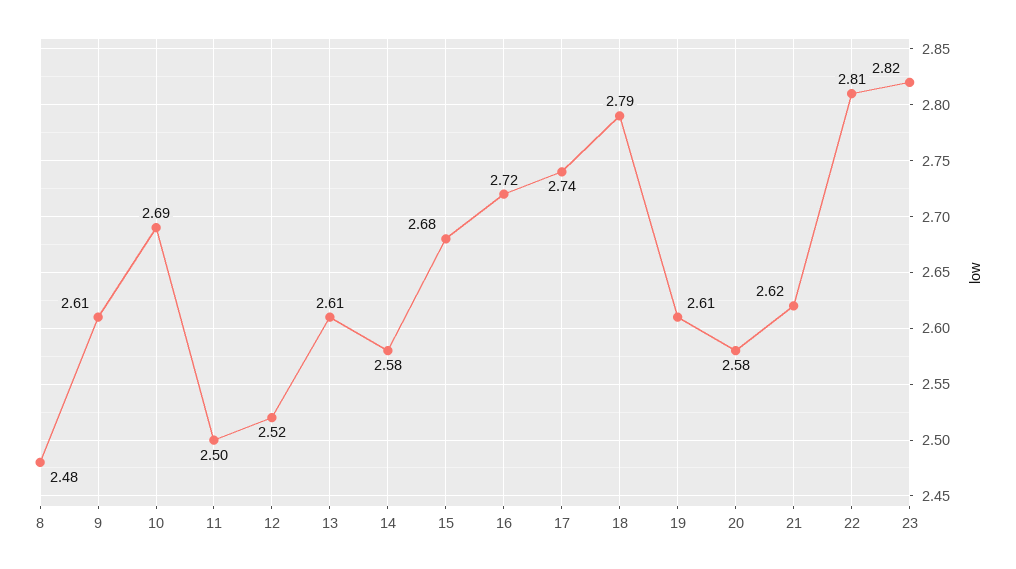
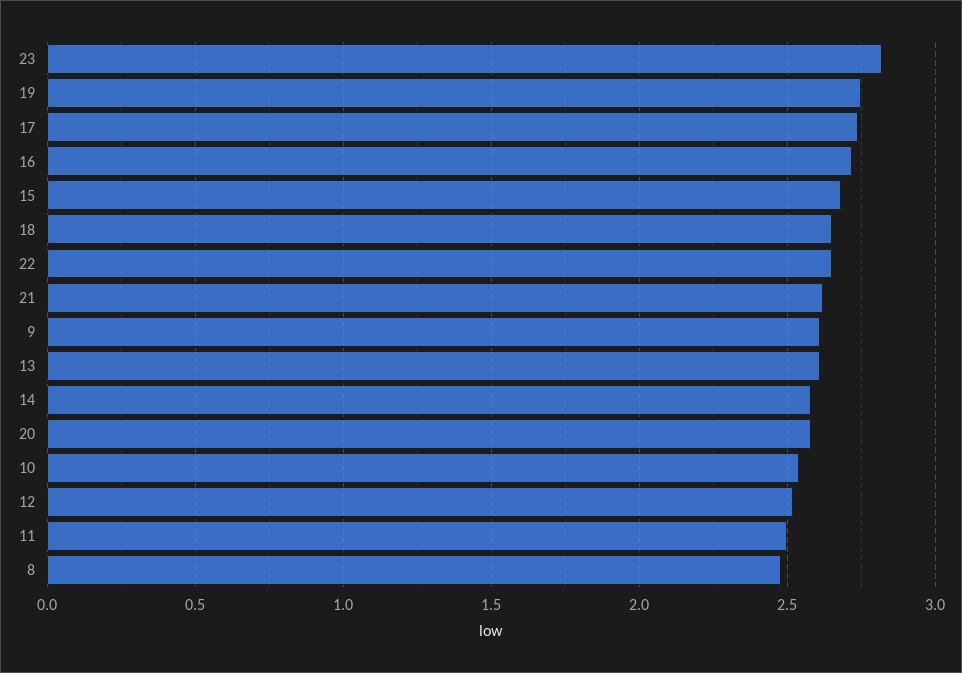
10: 2.69 -> 2.55
18: 2.79 -> 2.65
19: 2.61 -> 2.75
22: 2.81 -> 2.65

